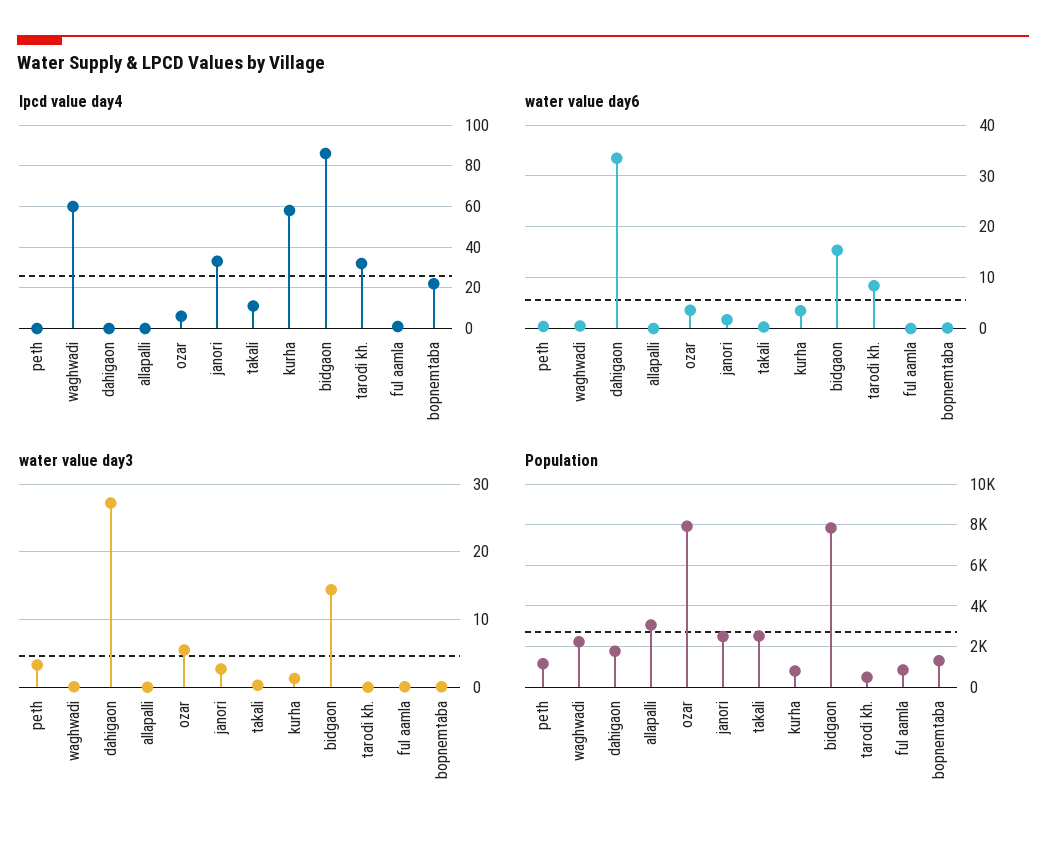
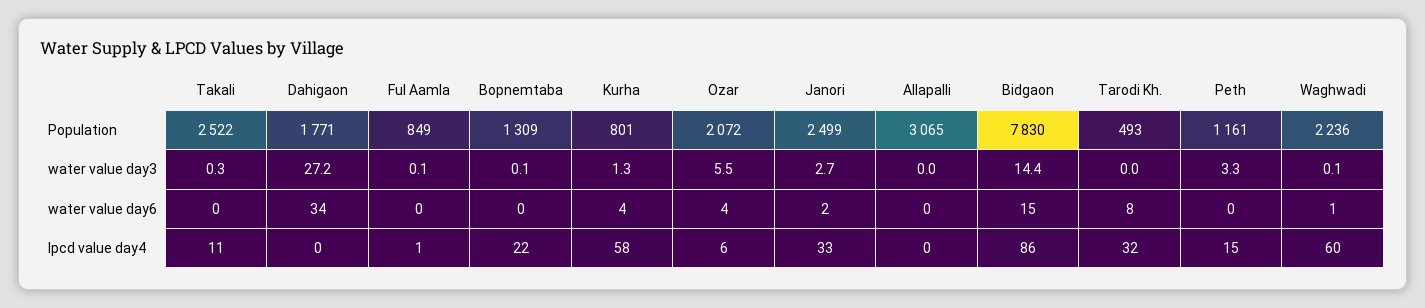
lpcd value day4, peth: 0 -> 15
Population, ozar: 8000 -> 2072

